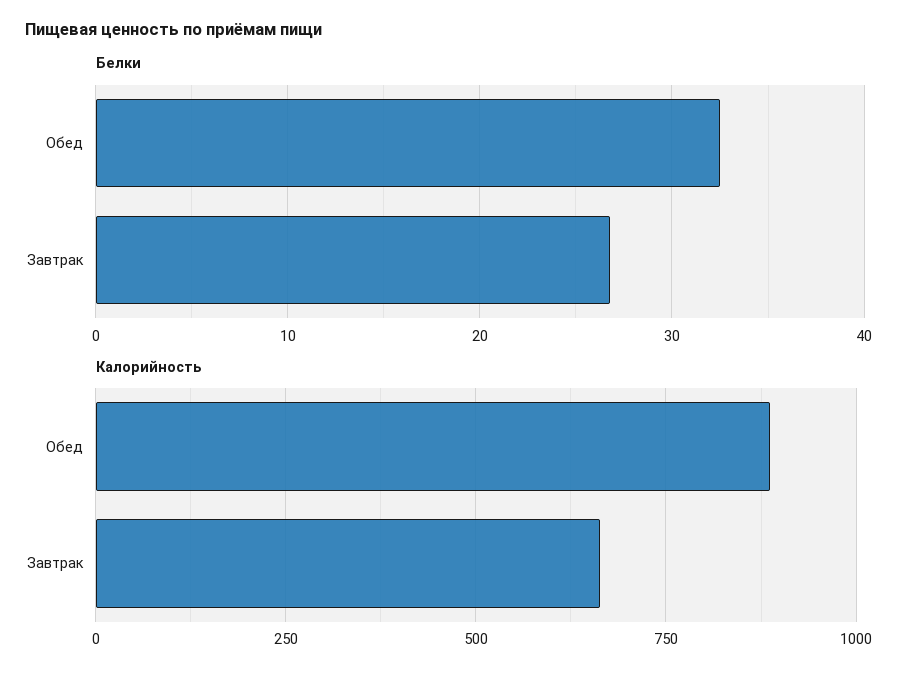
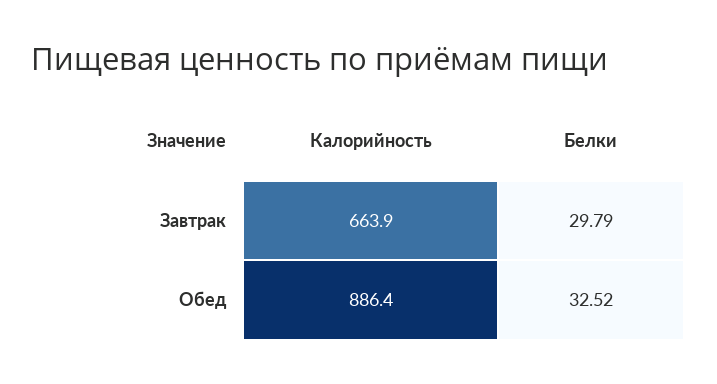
Белки, Завтрак: 27 -> 29.79

